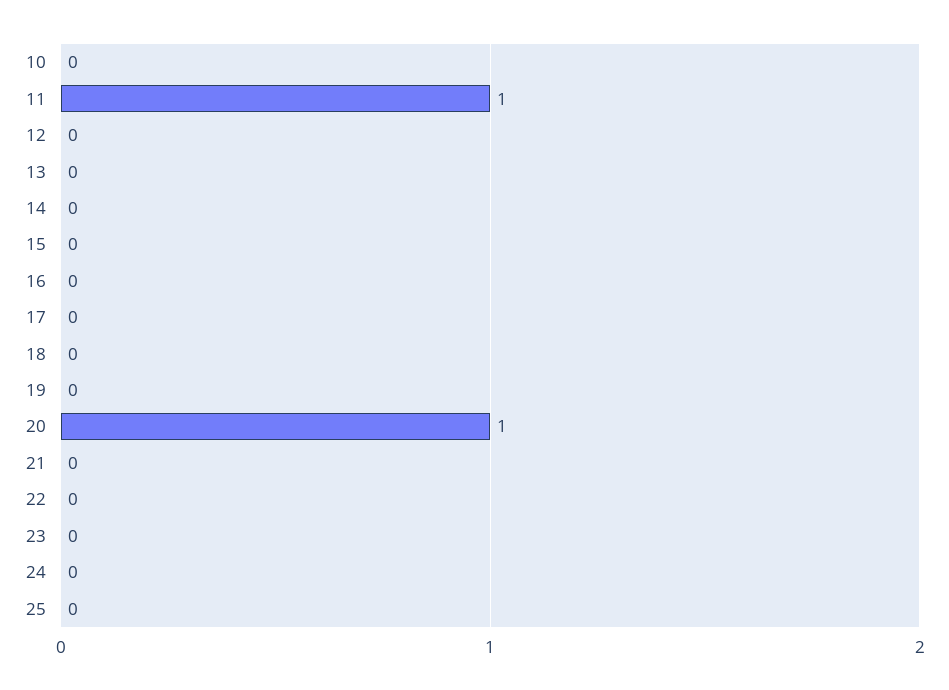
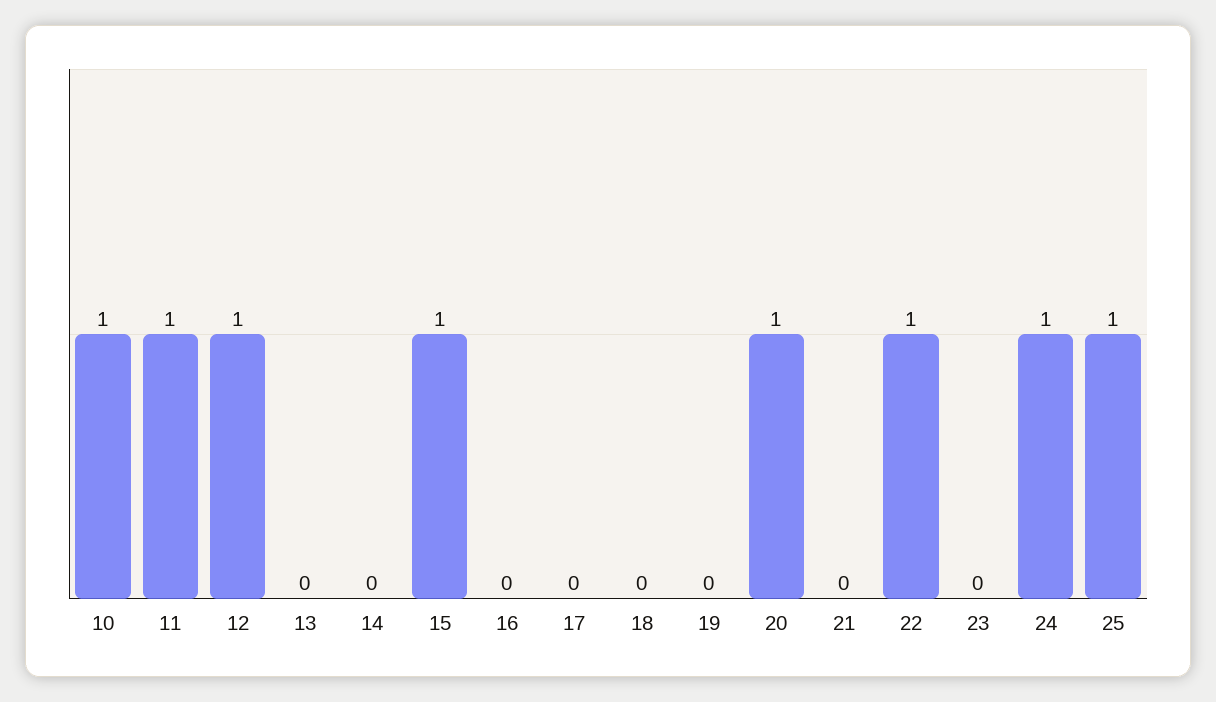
10: 0 -> 1
12: 0 -> 1
15: 0 -> 1
22: 0 -> 1
24: 0 -> 1
25: 0 -> 1

